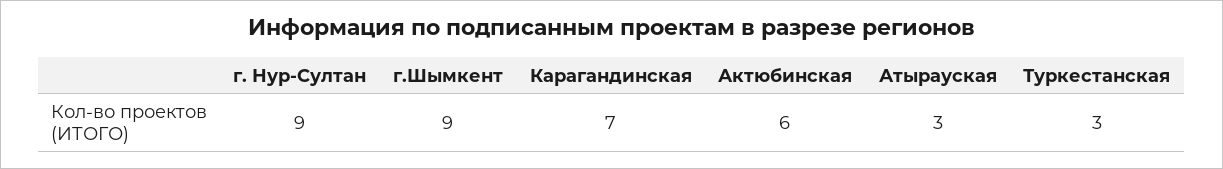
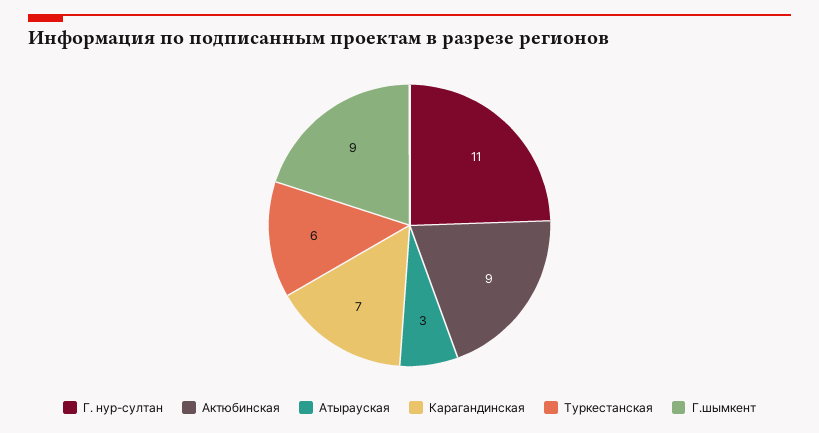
г. Нур-Султан: 9 -> 11
Актюбинская: 6 -> 9
Туркестанская: 3 -> 6

